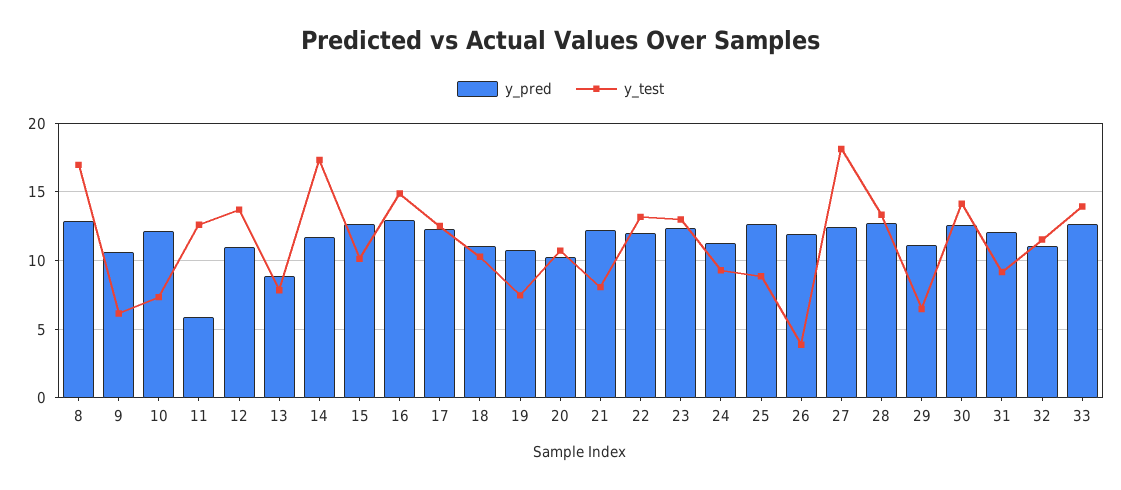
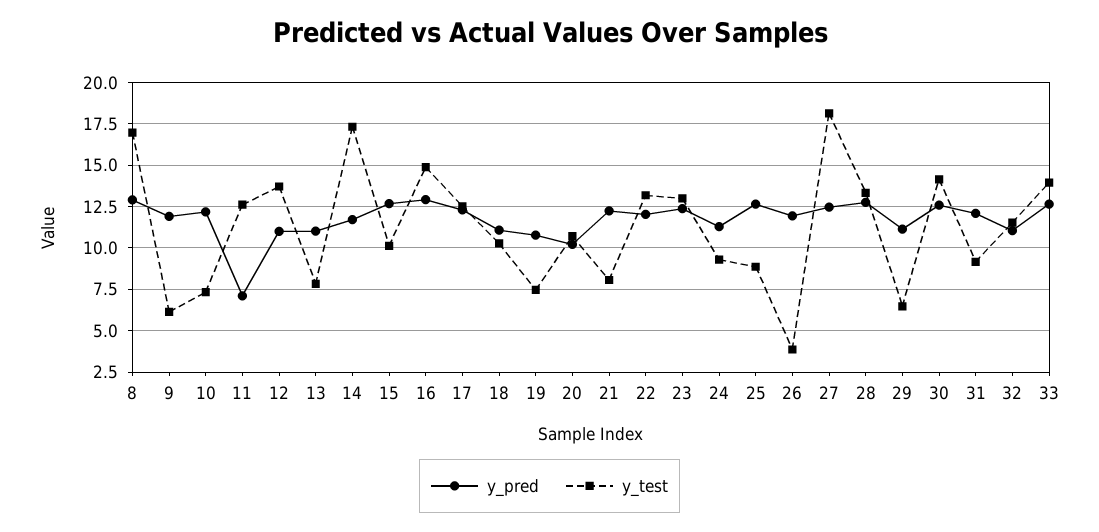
y_pred, 9: 10.5 -> 12
y_pred, 11: 6 -> 7
y_pred, 13: 9 -> 11

